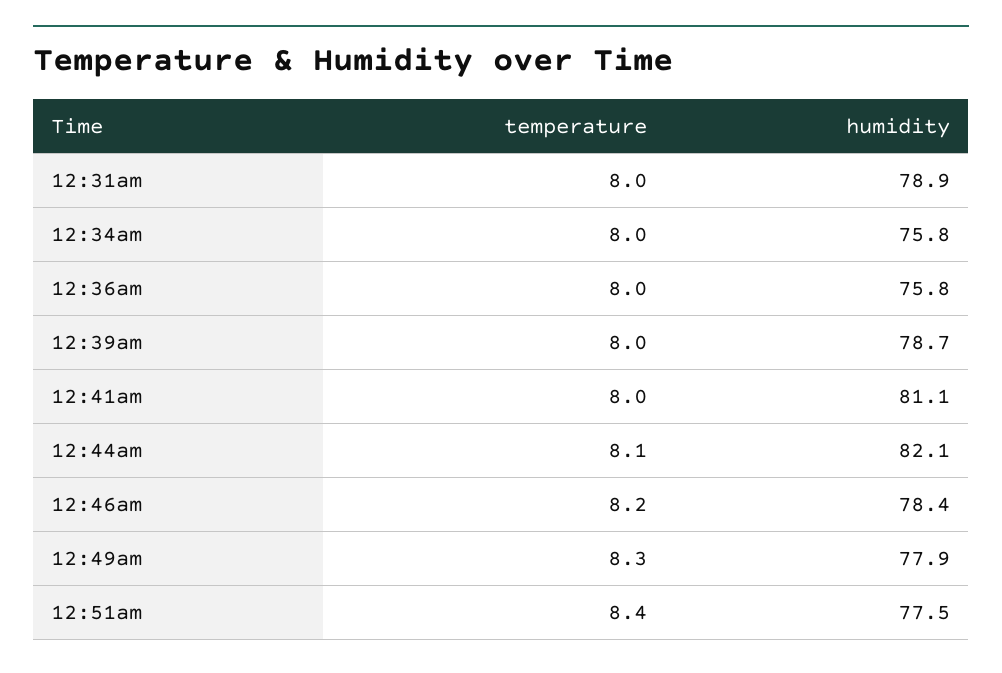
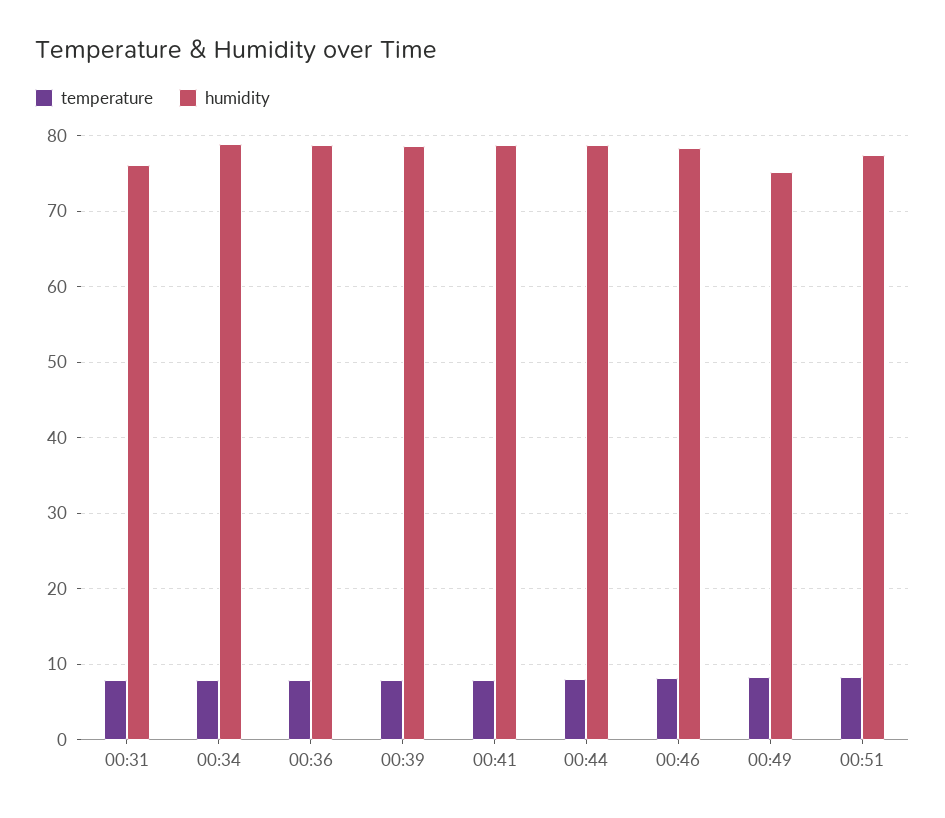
humidity, 12:31am: 78.9 -> 76
humidity, 12:34am: 75.8 -> 79
humidity, 12:36am: 75.8 -> 79
humidity, 12:41am: 81.1 -> 79
humidity, 12:44am: 82.1 -> 79
humidity, 12:49am: 77.9 -> 75

